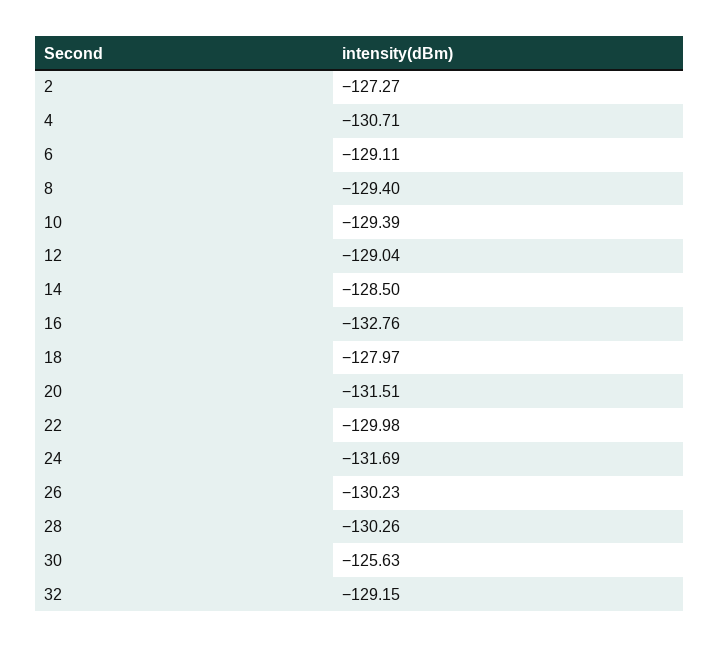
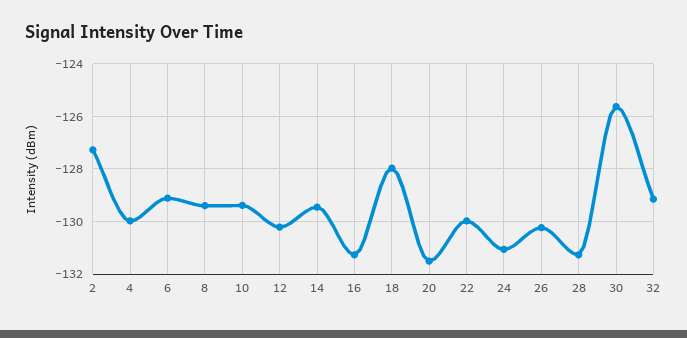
4: -130.71 -> -130
12: -129.04 -> -130.25
14: -128.5 -> -129.5
16: -132.76 -> -131.25
24: -131.69 -> -131
28: -130.26 -> -131.25

